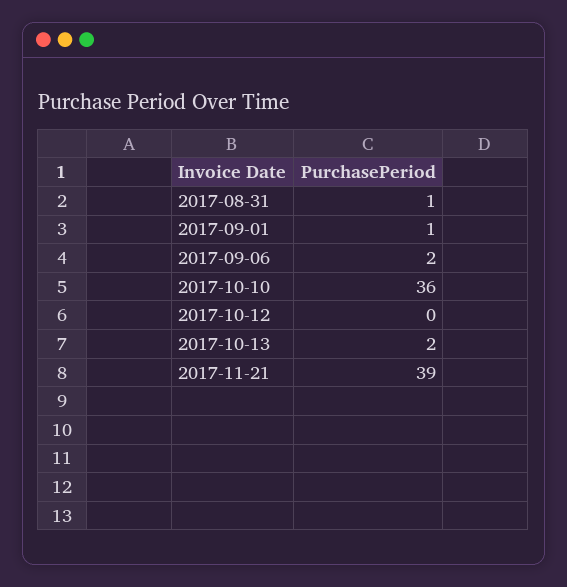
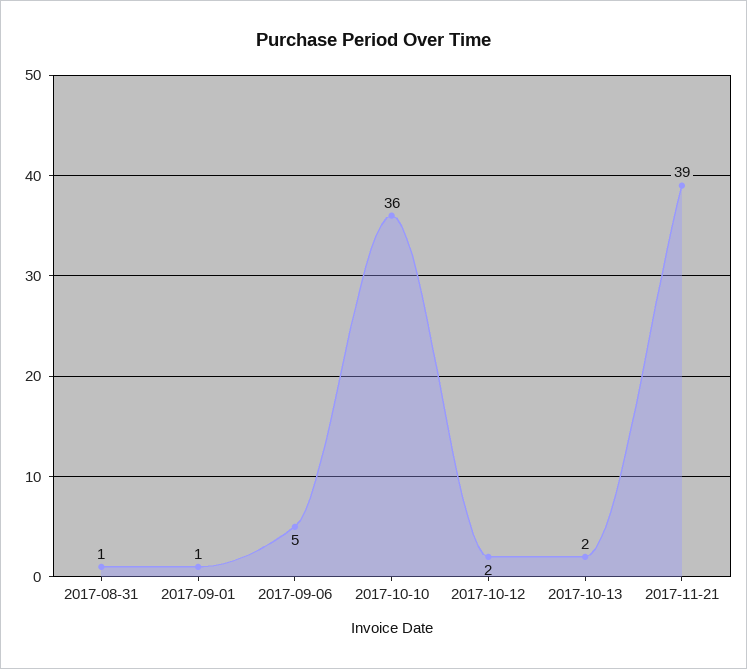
2017-09-06: 2 -> 5
2017-10-12: 0 -> 2

